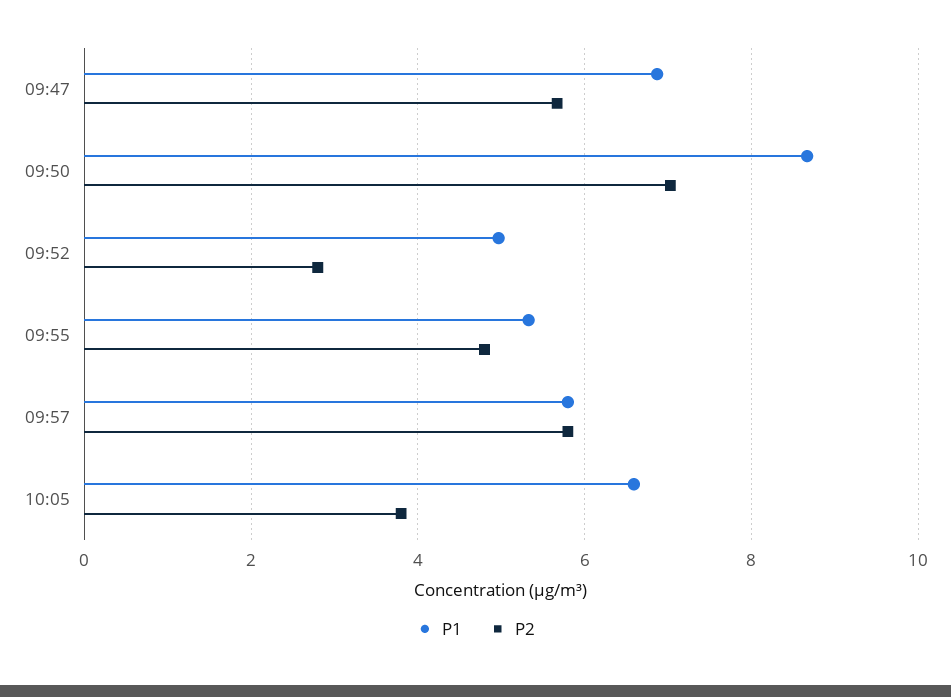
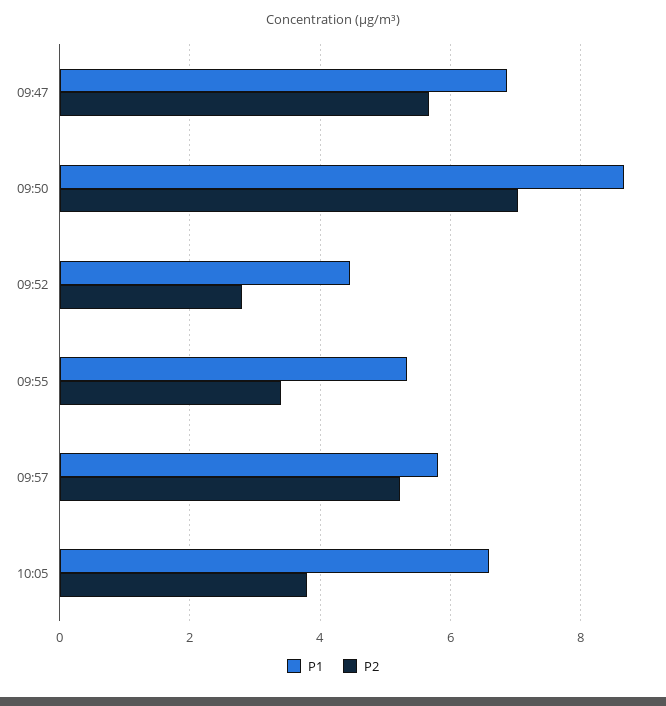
P1, 09:52: 5 -> 4.4
P2, 09:55: 4.8 -> 3.4
P2, 09:57: 5.8 -> 5.2

